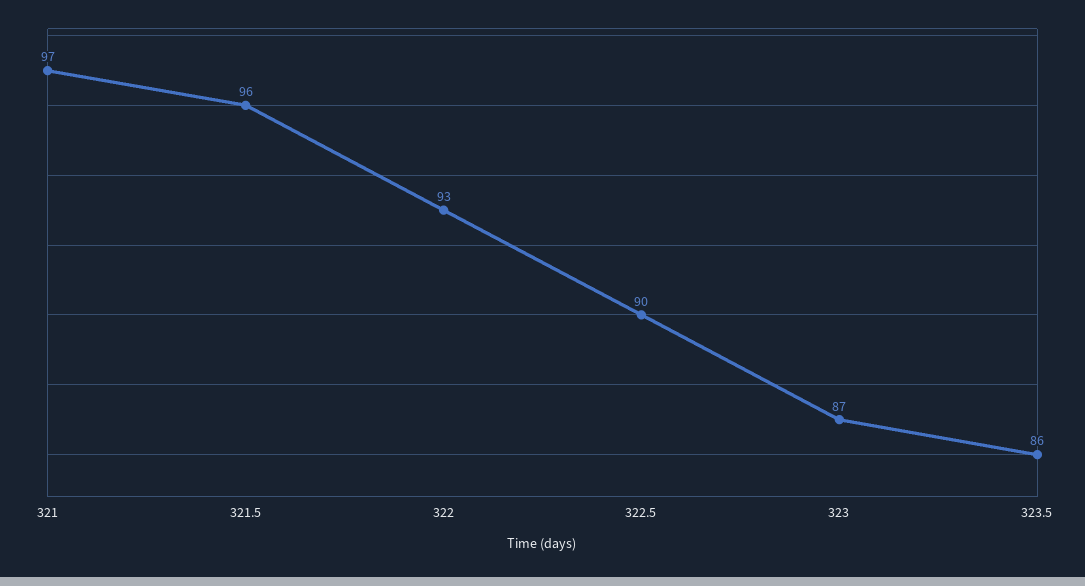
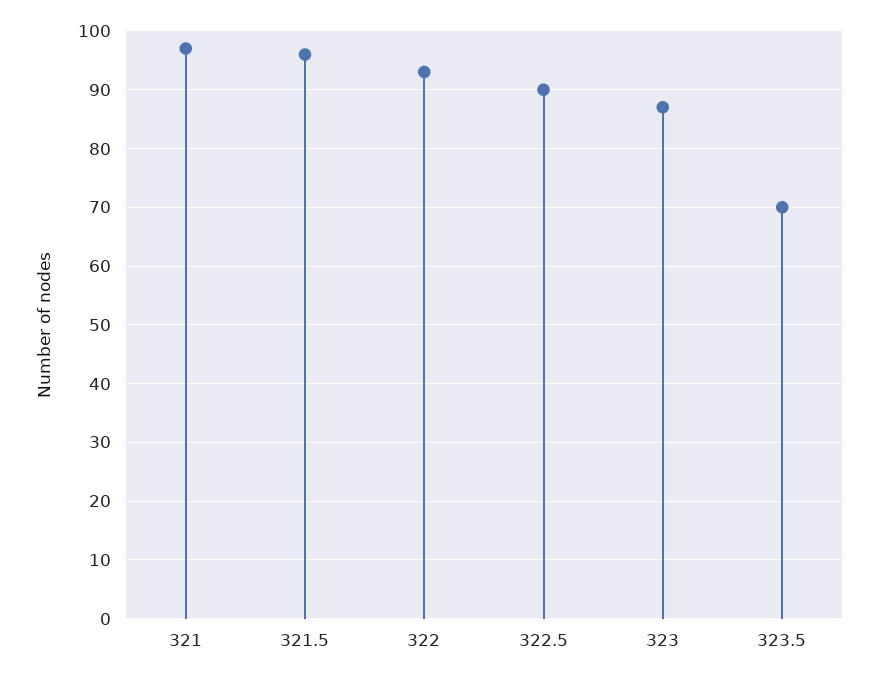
323.5: 86 -> 70

